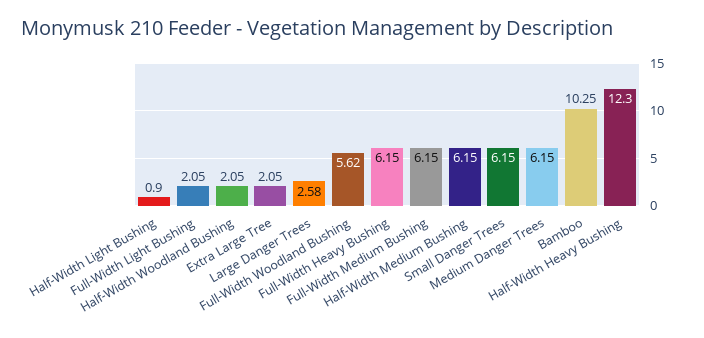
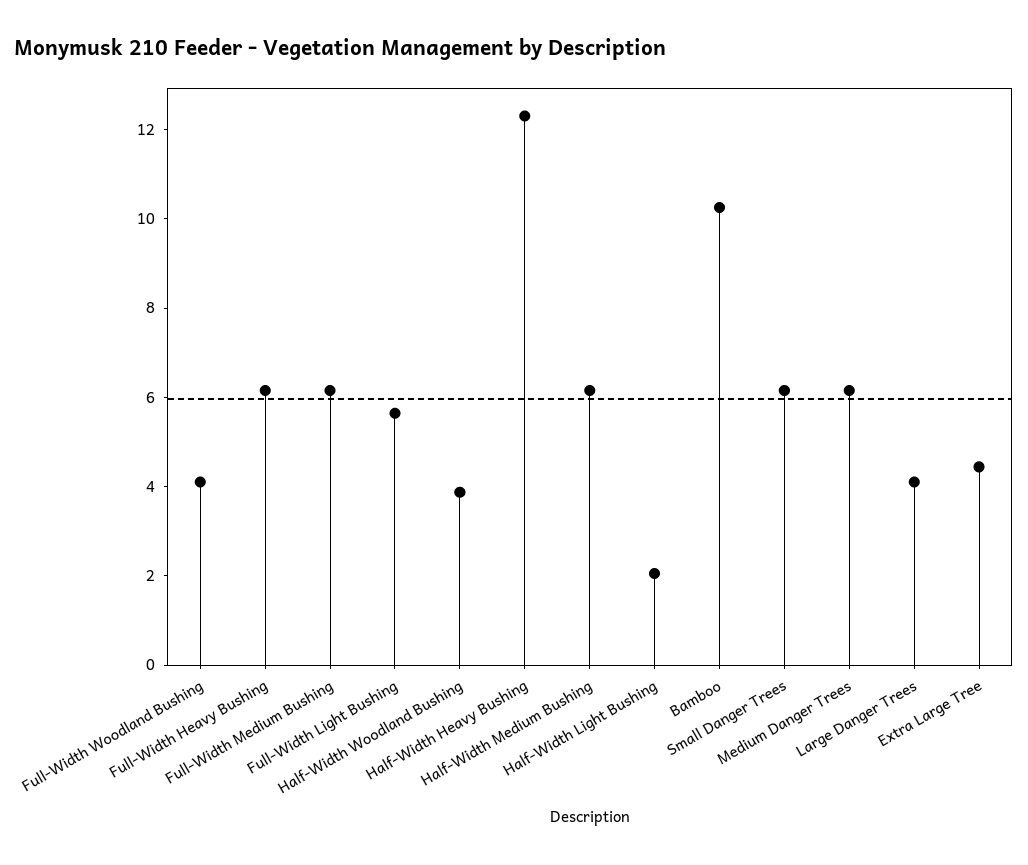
Half-Width Light Bushing: 0.9 -> 2
Full-Width Light Bushing: 2.05 -> 5.5
Half-Width Woodland Bushing: 2.05 -> 4
Extra Large Tree: 2.05 -> 4.5
Large Danger Trees: 2.58 -> 4
Full-Width Woodland Bushing: 5.62 -> 4

